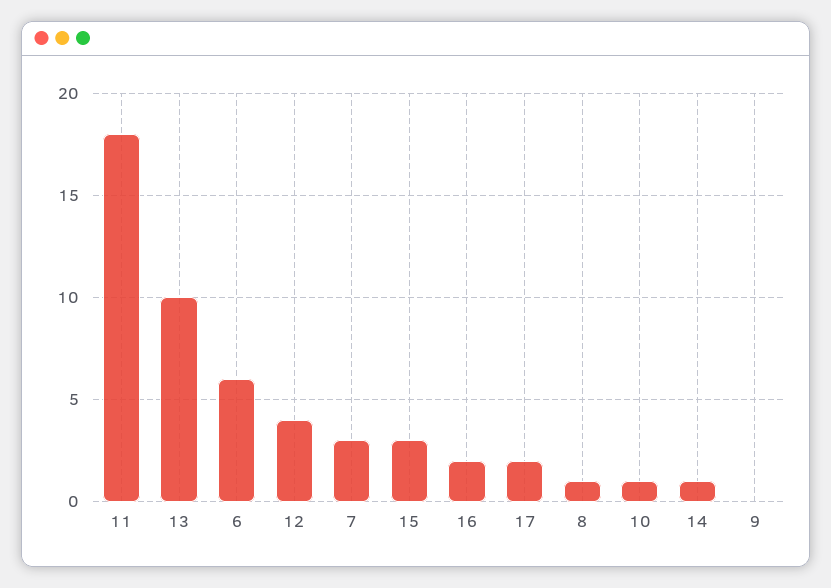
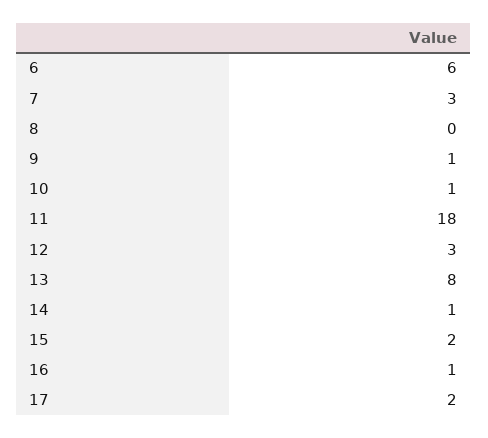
13: 10 -> 8
12: 4 -> 3
15: 3 -> 2
16: 2 -> 1
8: 1 -> 0
9: 0 -> 1

